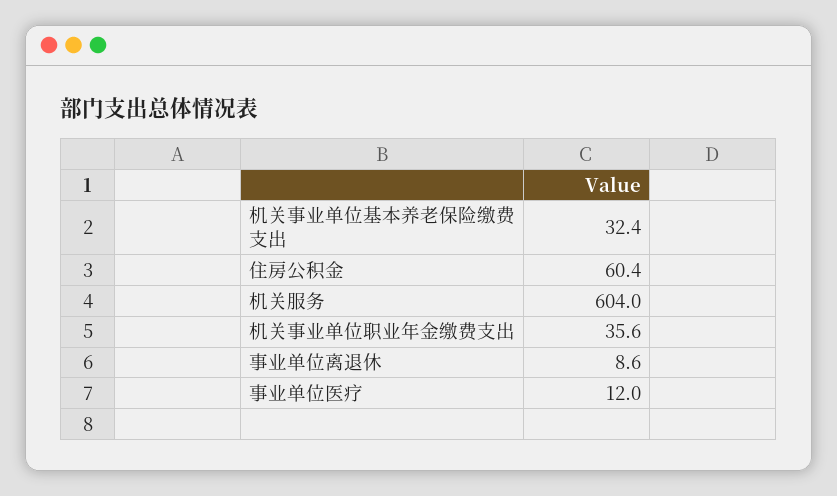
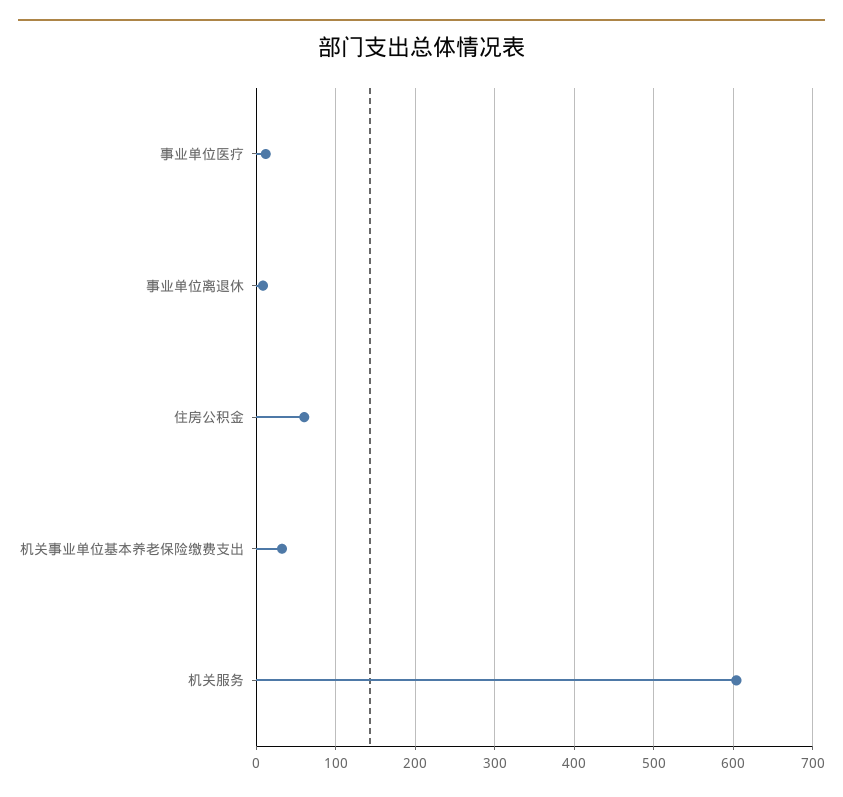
机关事业单位职业年金缴费支出: 35.6 -> none

